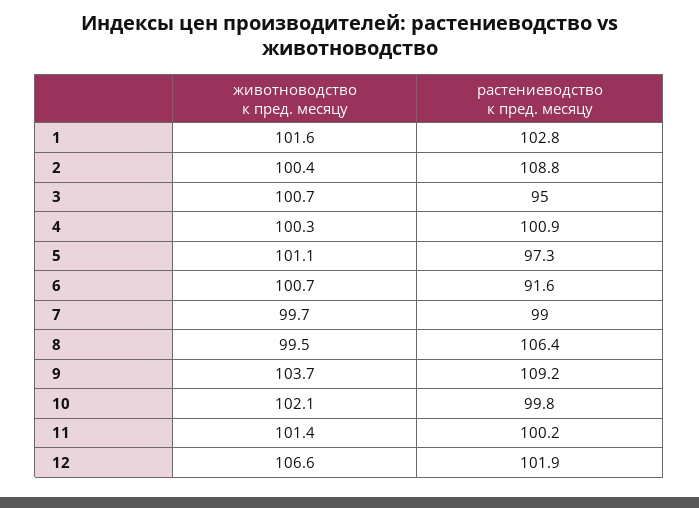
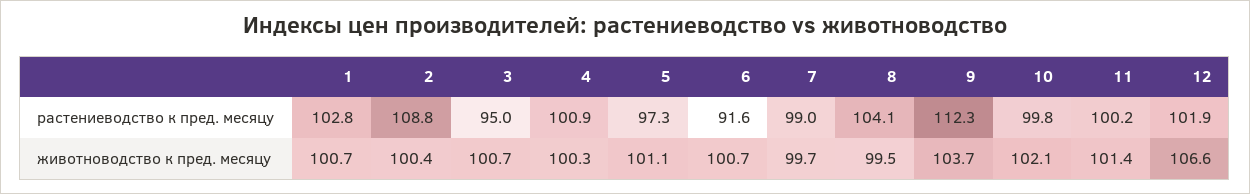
животноводство к пред. месяцу, 1: 101.6 -> 100.7
растениеводство к пред. месяцу, 8: 106.4 -> 104.1
растениеводство к пред. месяцу, 9: 109.2 -> 112.3

